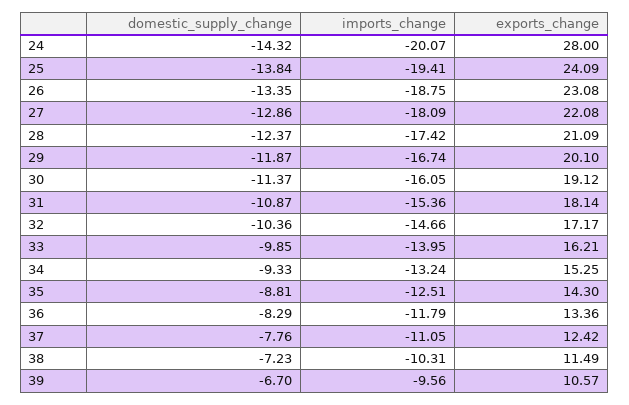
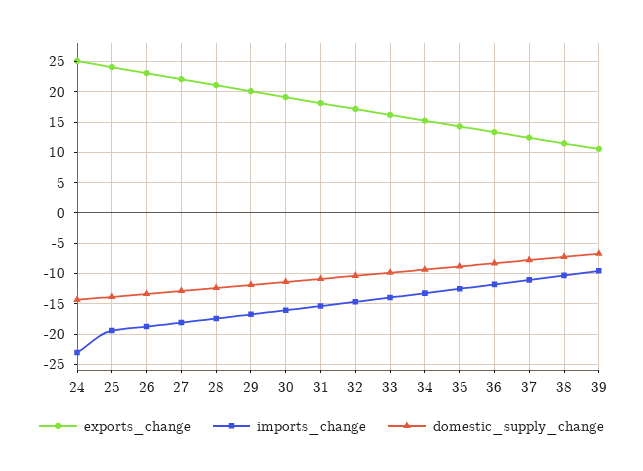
imports_change, 24: -20.07 -> -23
exports_change, 24: 28 -> 25

